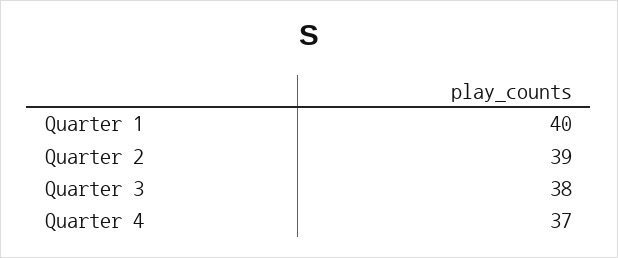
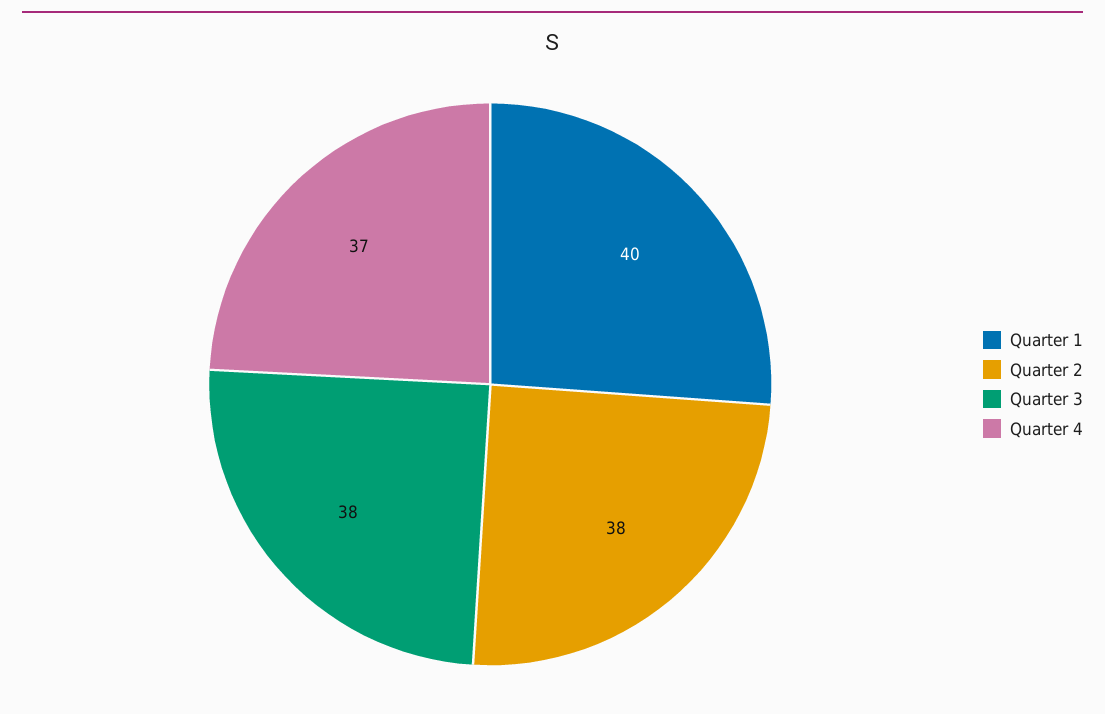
Quarter 2: 39 -> 38

